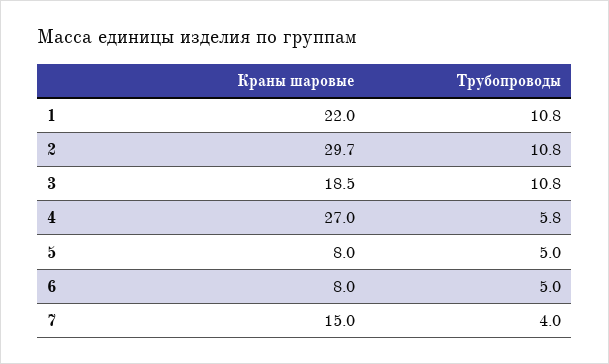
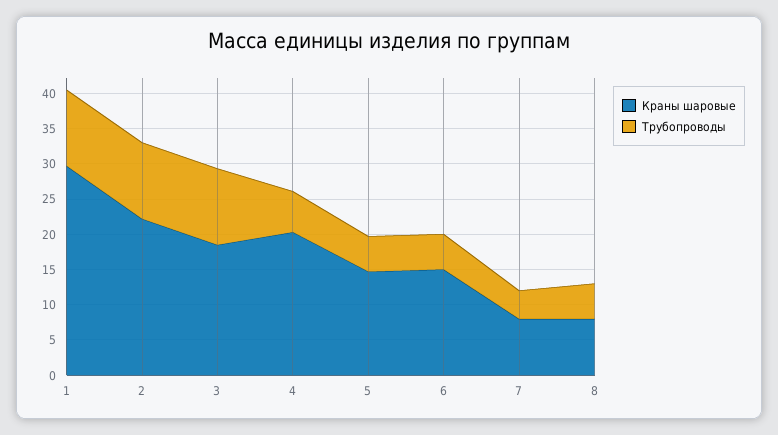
Краны шаровые, 1: 22 -> 30
Краны шаровые, 2: 29.7 -> 22.5
Краны шаровые, 4: 27 -> 20
Краны шаровые, 5: 8 -> 15
Краны шаровые, 6: 8 -> 15
Краны шаровые, 7: 15 -> 7.5
Краны шаровые, 8: none -> 7.5
Трубопроводы, 8: none -> 5

